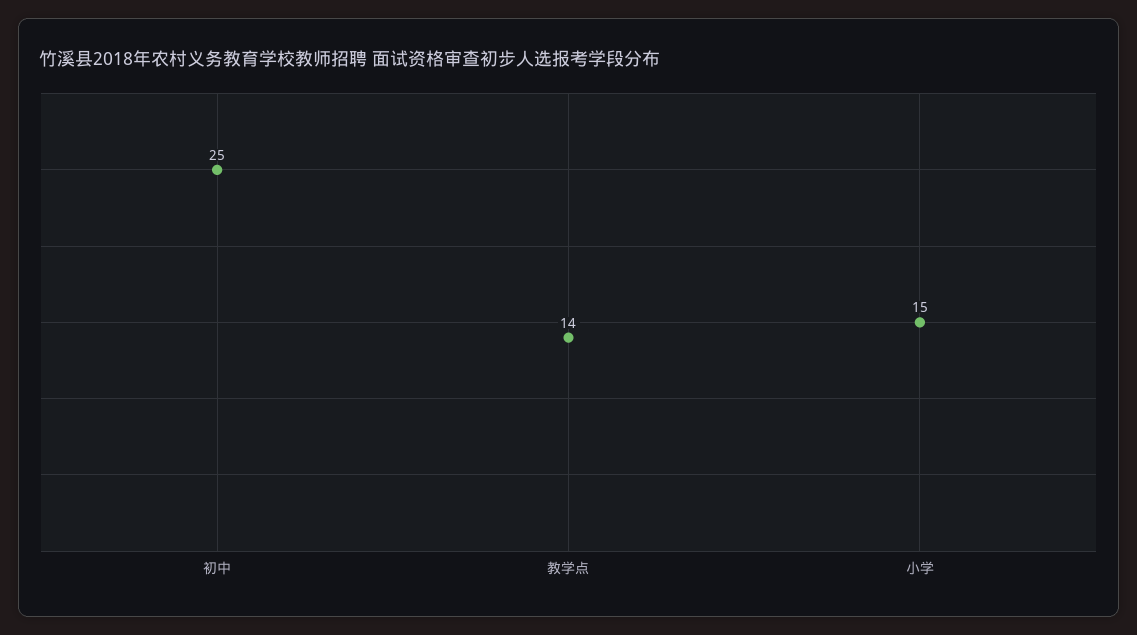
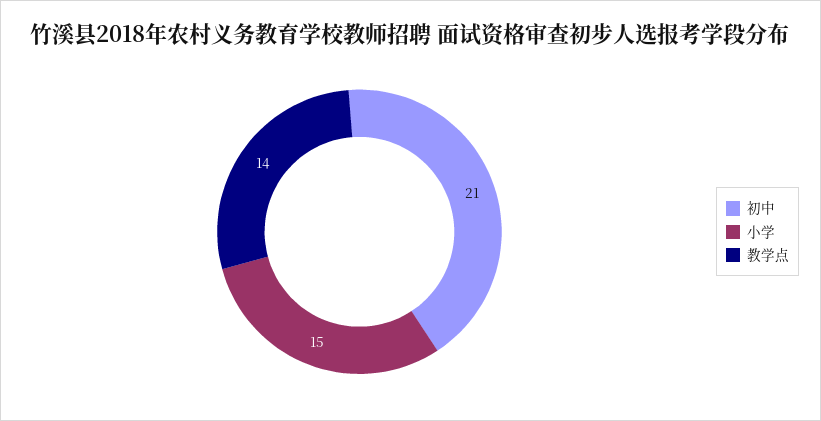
初中: 25 -> 21

